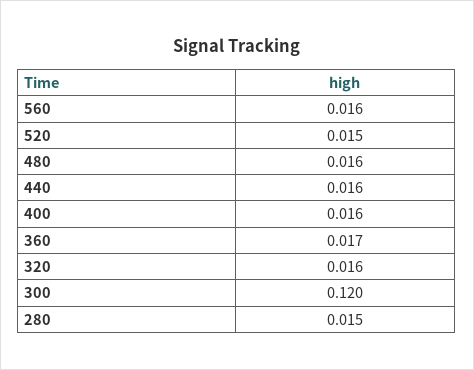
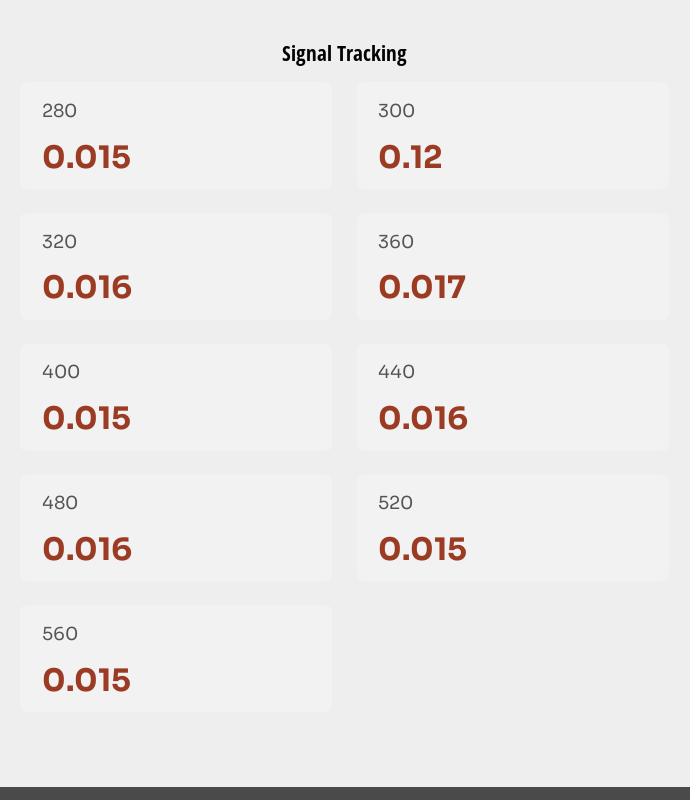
560: 0.016 -> 0.015
400: 0.016 -> 0.015

